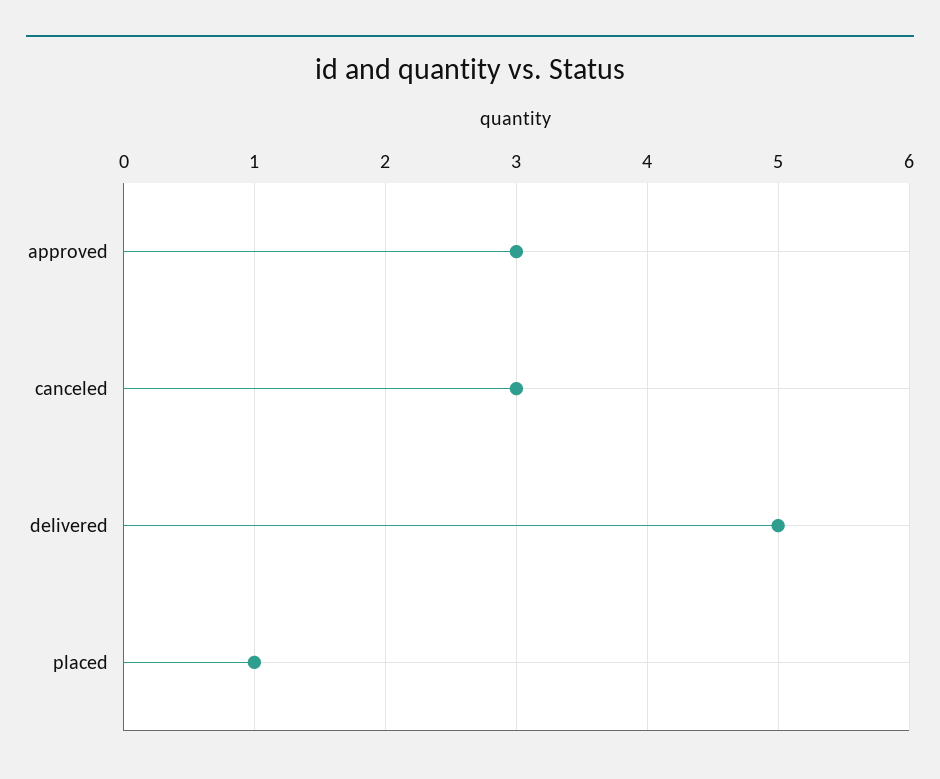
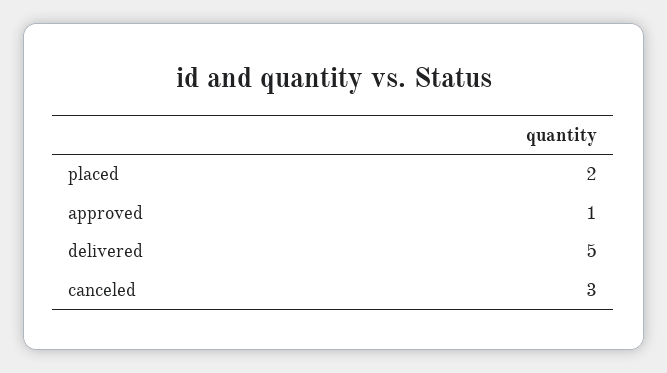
approved: 3 -> 1
placed: 1 -> 2

